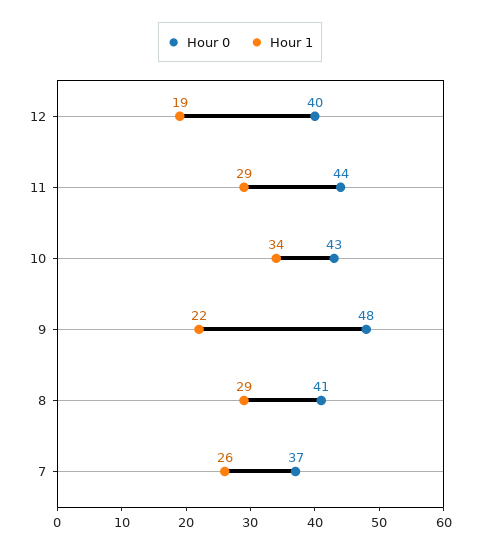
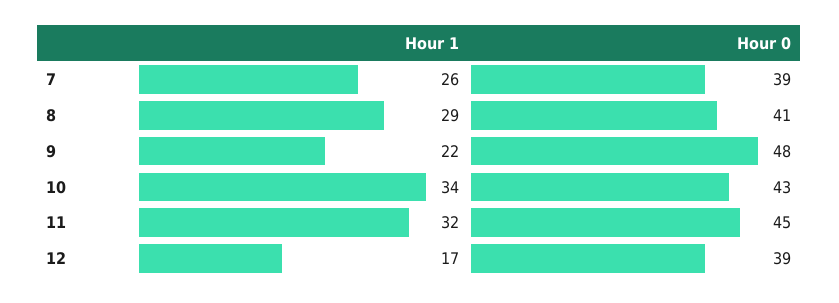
Hour 0, 12: 40 -> 39
Hour 1, 12: 19 -> 17
Hour 0, 11: 44 -> 45
Hour 1, 11: 29 -> 32
Hour 0, 7: 37 -> 39

